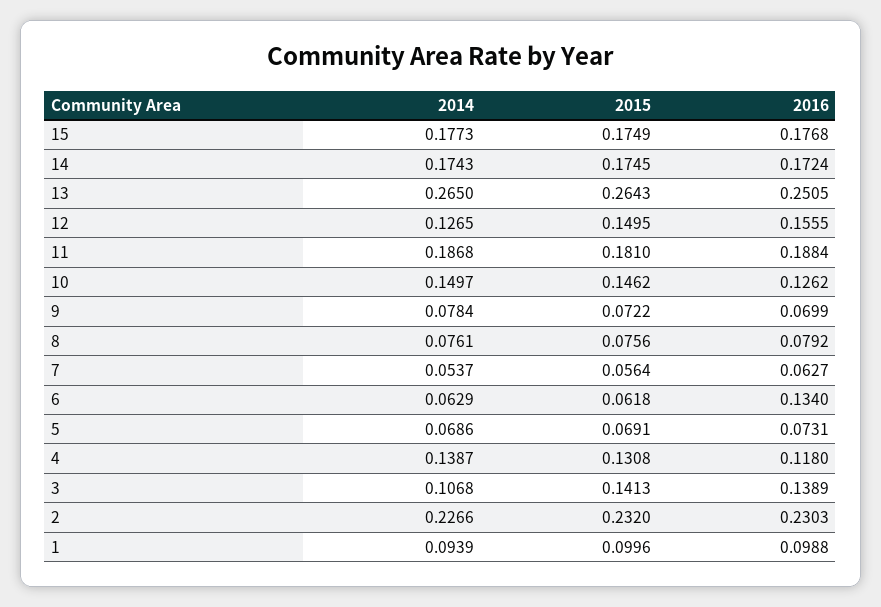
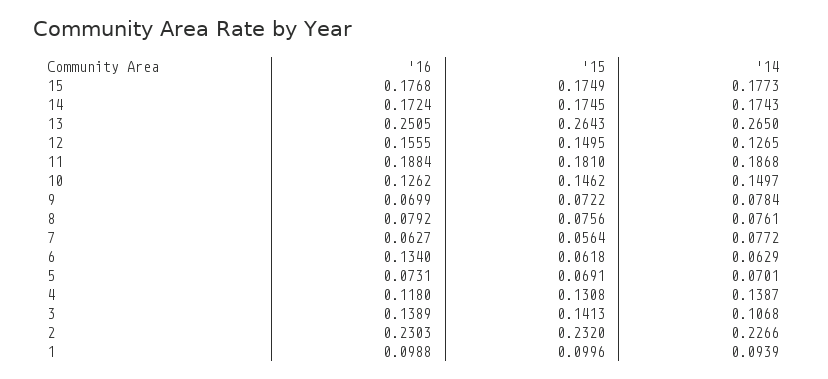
2014, 7: 0.0537 -> 0.0772
2014, 5: 0.0686 -> 0.0701

